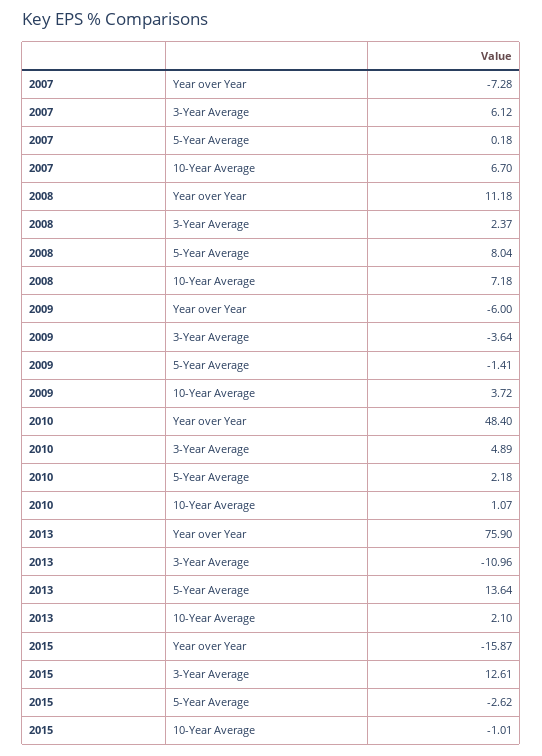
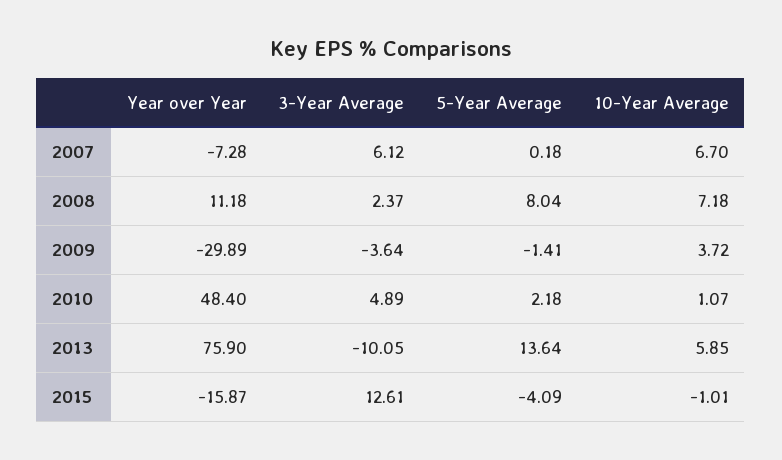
2009, Year over Year: -6 -> -29.89
2013, 3-Year Average: -10.96 -> -10.05
2013, 10-Year Average: 2.1 -> 5.85
2015, 5-Year Average: -2.62 -> -4.09

